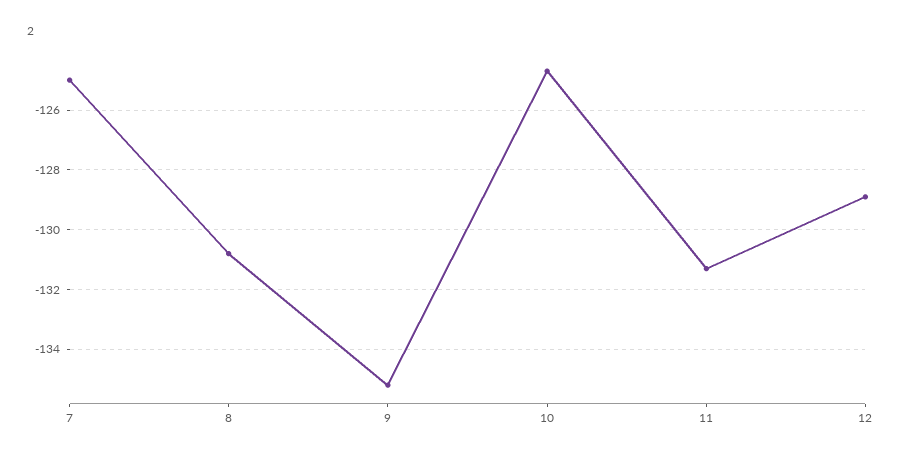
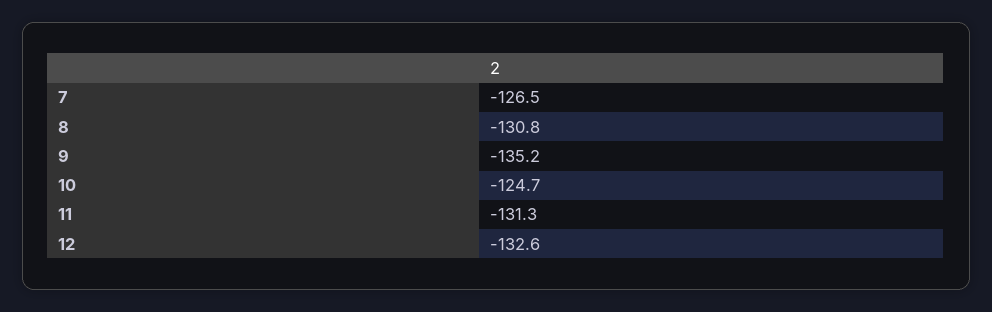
7: -125 -> -126.5
12: -129 -> -132.6

